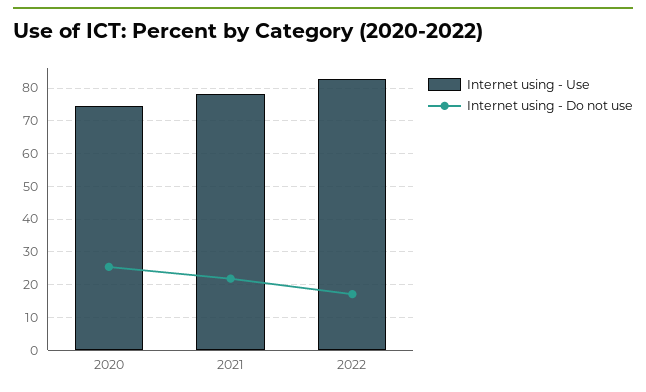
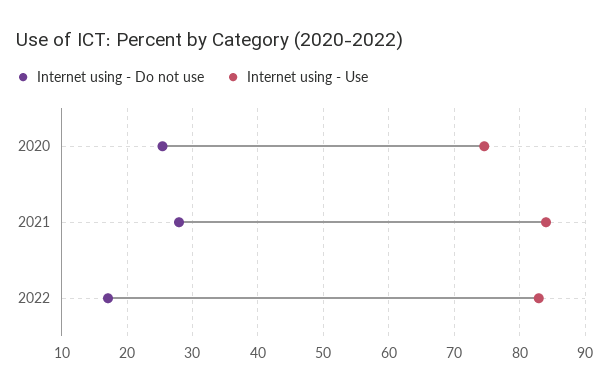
Internet using - Use, 2021: 78 -> 84
Internet using - Do not use, 2021: 22 -> 28

